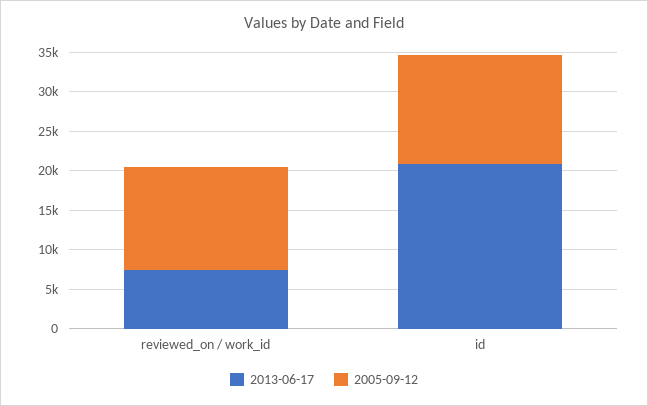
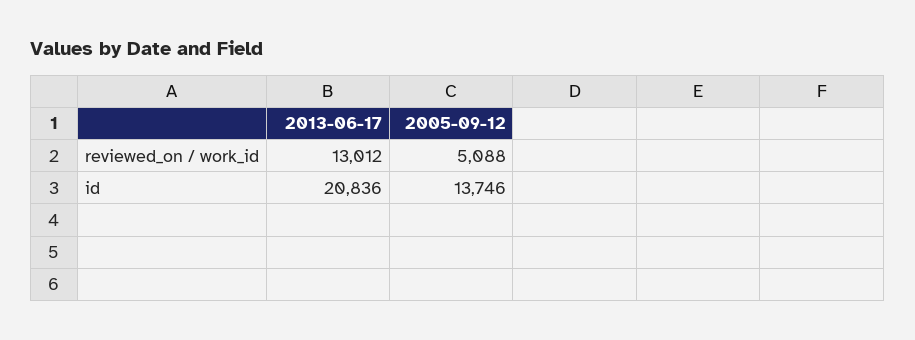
2013-06-17, reviewed_on / work_id: 7500 -> 13012
2005-09-12, reviewed_on / work_id: 12500 -> 5088

